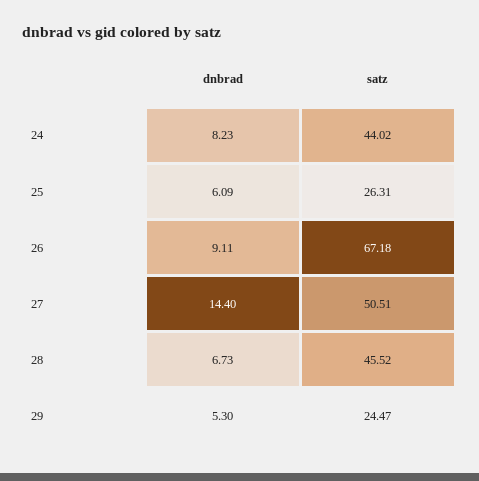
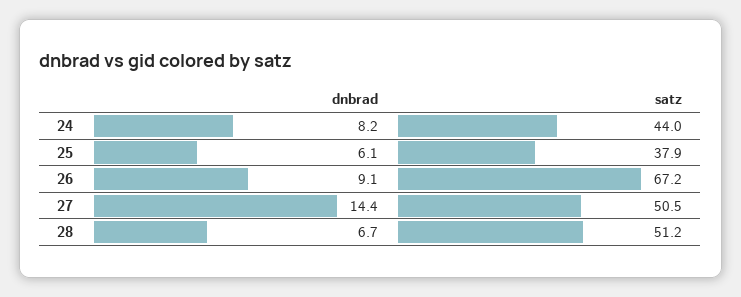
satz, 25: 26.31 -> 37.9
satz, 28: 45.52 -> 51.2
dnbrad, 29: 5.3 -> none
satz, 29: 24.47 -> none

